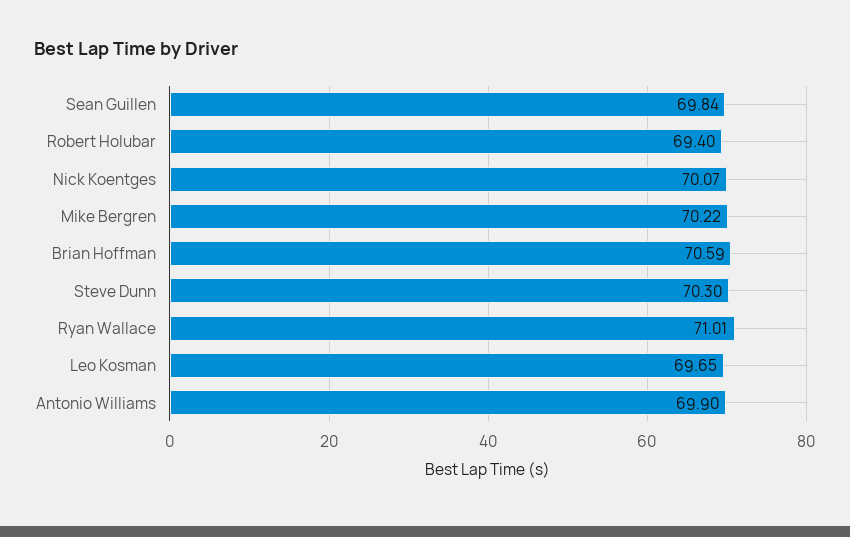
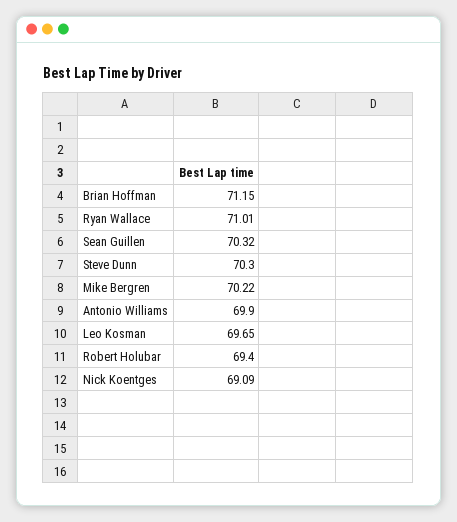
Sean Guillen: 69.84 -> 70.32
Nick Koentges: 70.07 -> 69.09
Brian Hoffman: 70.59 -> 71.15

